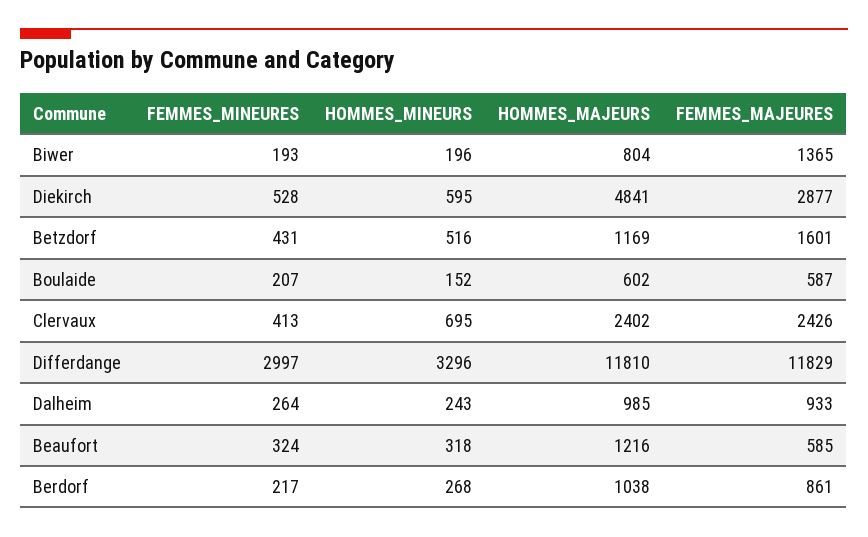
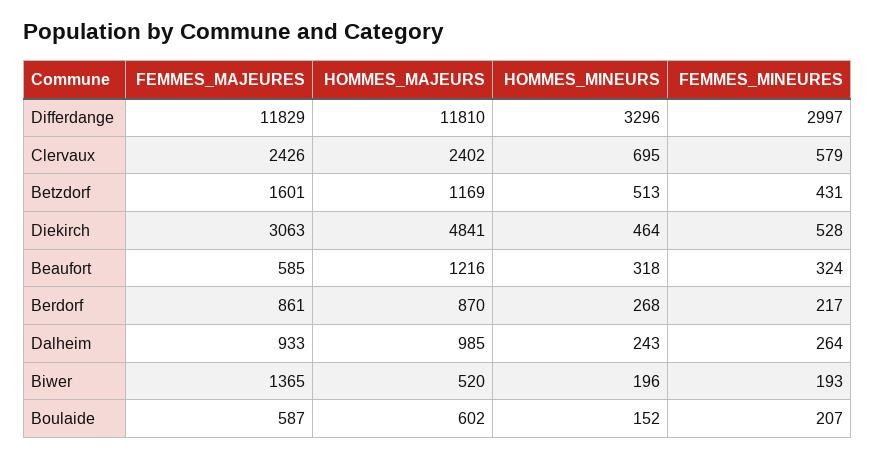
HOMMES_MAJEURS, Biwer: 804 -> 520
HOMMES_MINEURS, Diekirch: 595 -> 464
FEMMES_MAJEURES, Diekirch: 2877 -> 3063
HOMMES_MINEURS, Betzdorf: 516 -> 513
FEMMES_MINEURES, Clervaux: 413 -> 579
HOMMES_MAJEURS, Berdorf: 1038 -> 870

